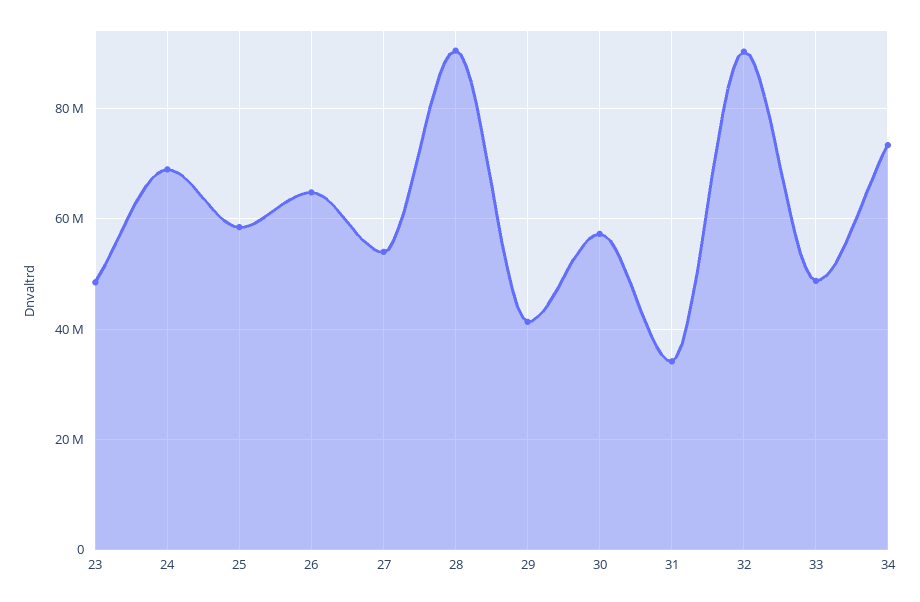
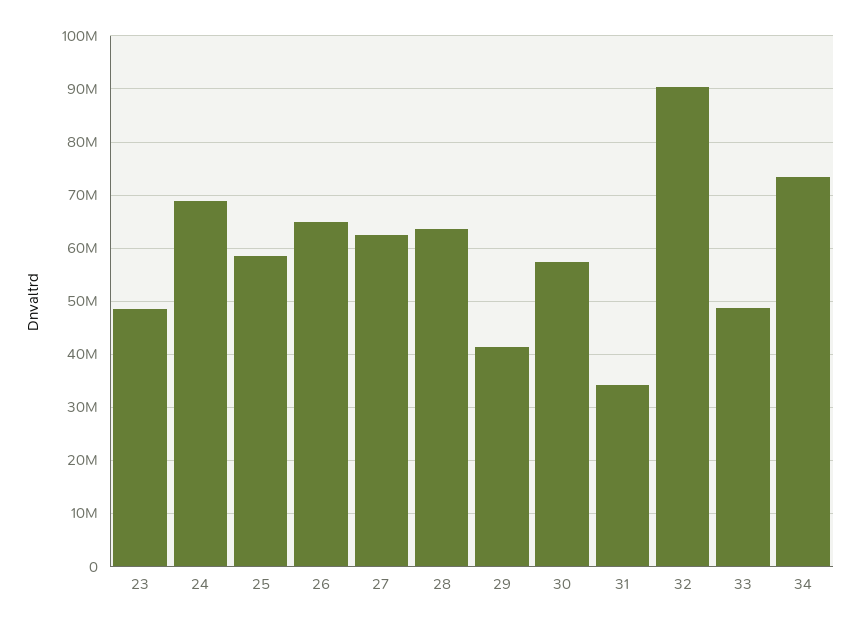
27: 54000000 -> 62000000
28: 90000000 -> 64000000

